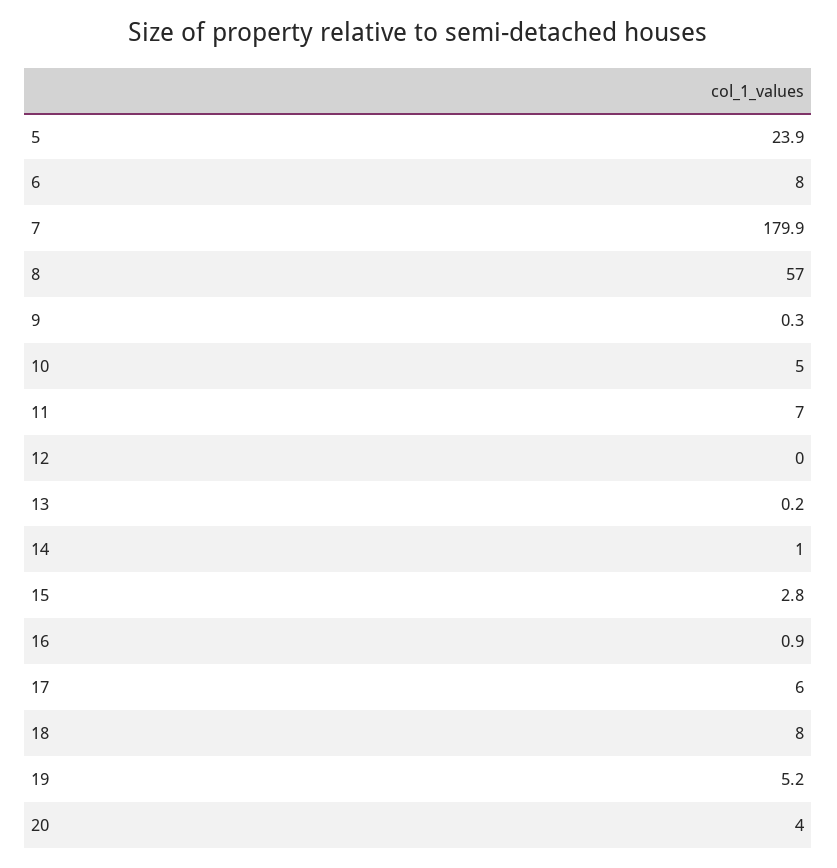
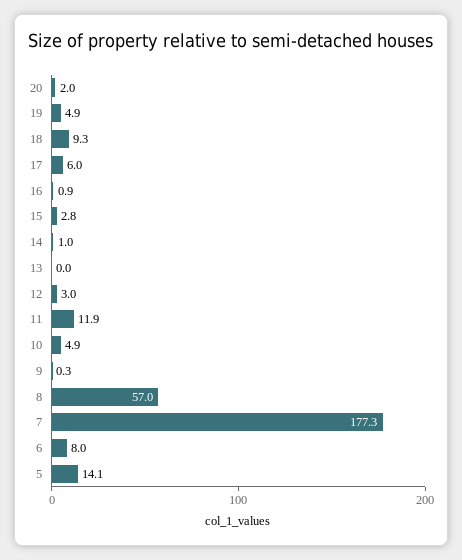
5: 23.9 -> 14.1
7: 179.9 -> 177.3
10: 5 -> 4.9
11: 7 -> 11.9
12: 0 -> 3
13: 0.2 -> 0
18: 8 -> 9.3
19: 5.2 -> 4.9
20: 4 -> 2

